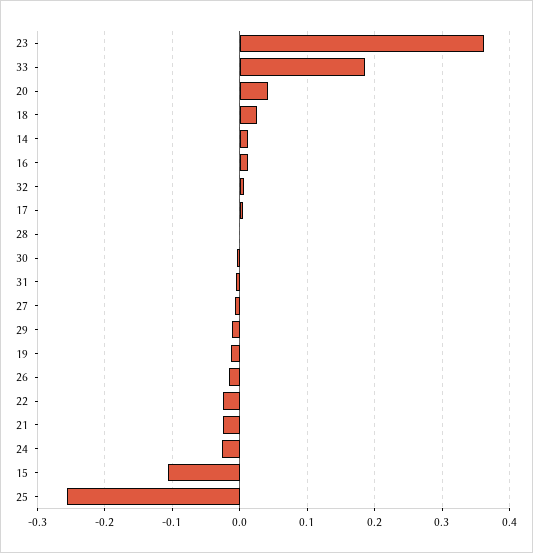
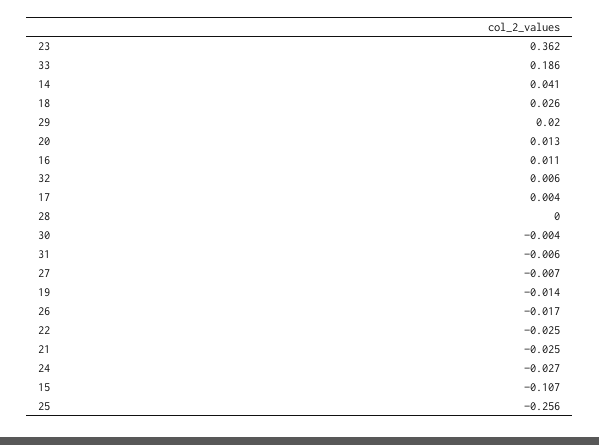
20: 0.04 -> 0.013
14: 0.01 -> 0.041
29: -0.01 -> 0.02

